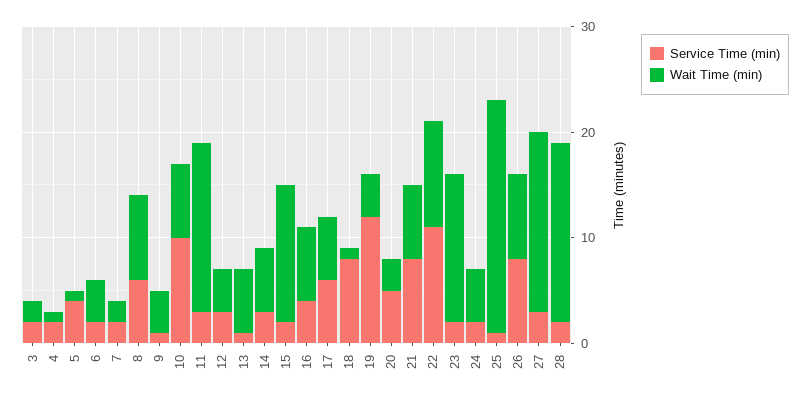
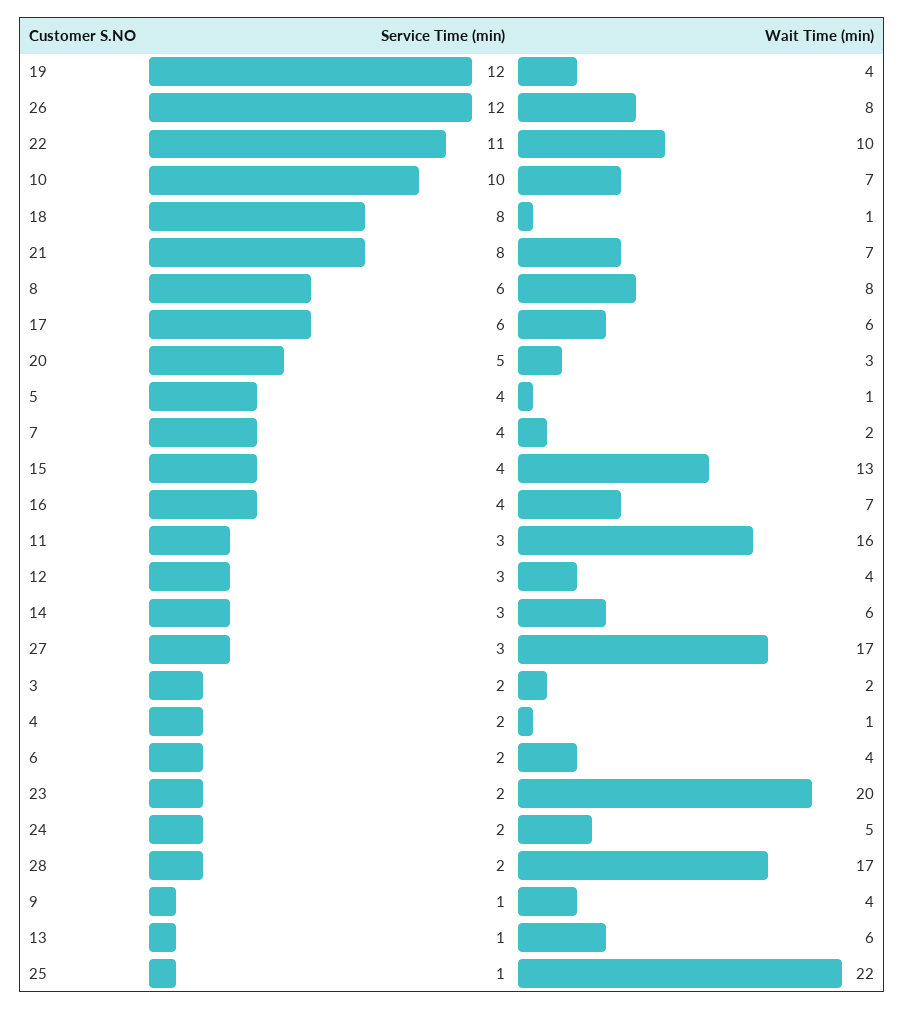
Service Time (min), 7: 2 -> 4
Service Time (min), 15: 2 -> 4
Wait Time (min), 23: 14 -> 20
Service Time (min), 26: 8 -> 12

